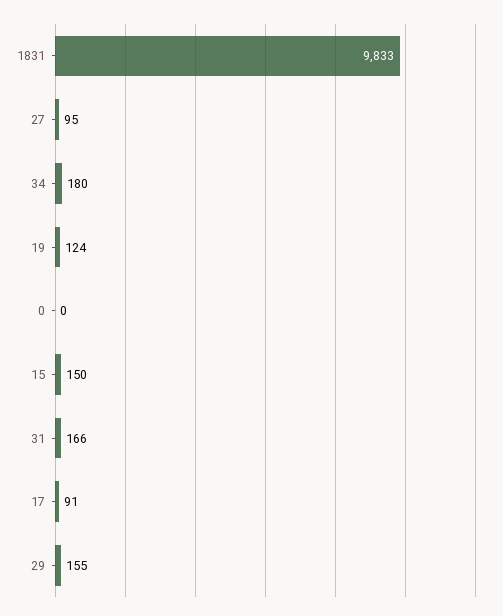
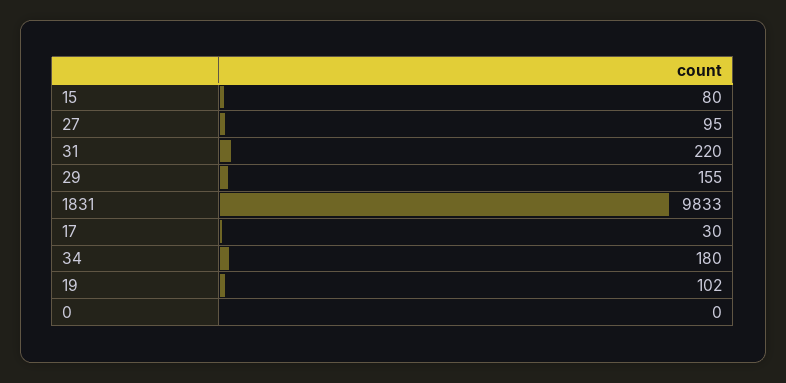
19: 124 -> 102
15: 150 -> 80
31: 166 -> 220
17: 91 -> 30

